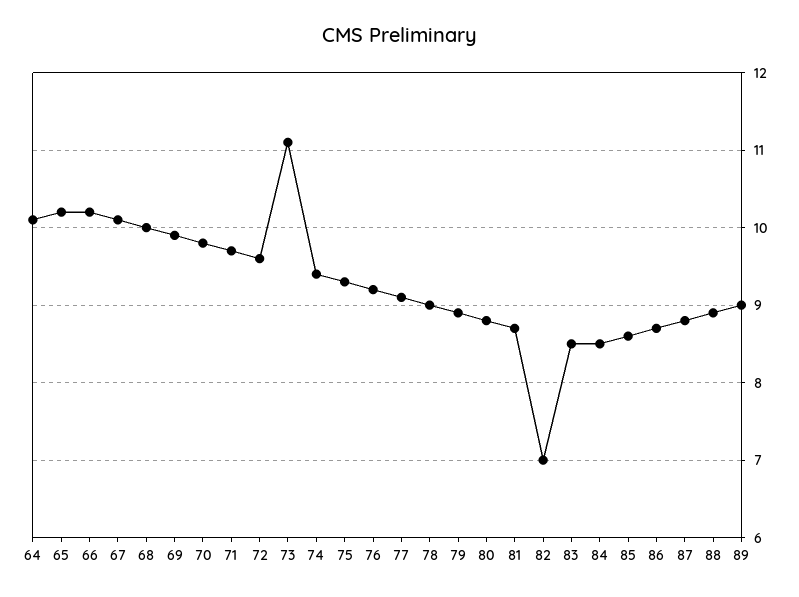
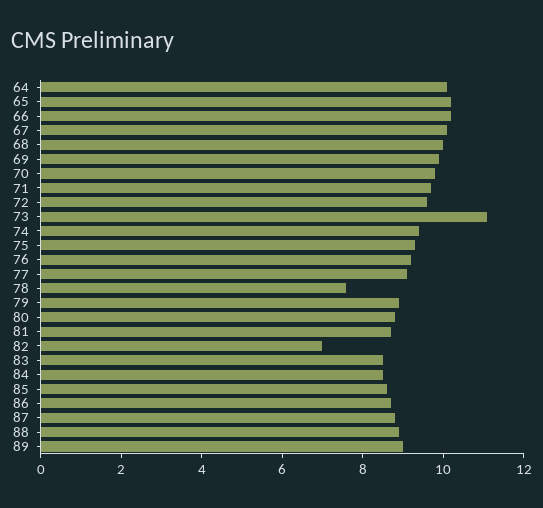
78: 9 -> 7.5

